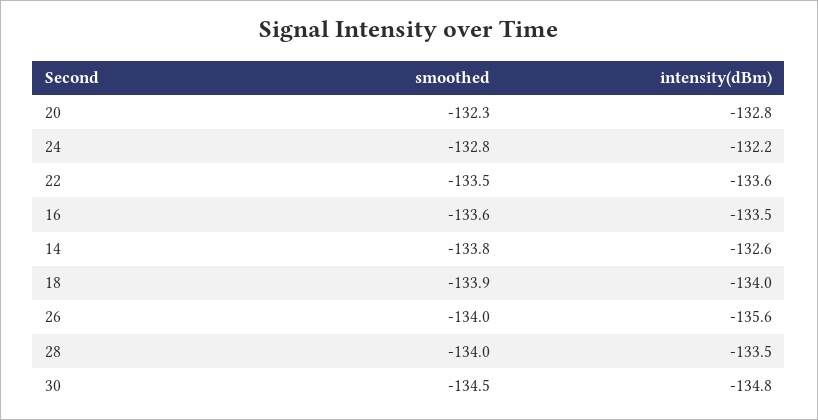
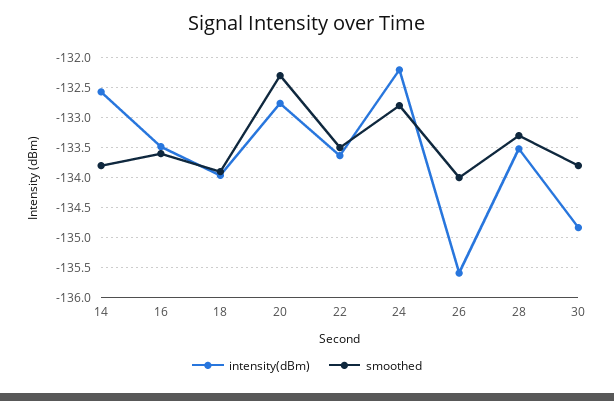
smoothed, 28: -134 -> -133.25
smoothed, 30: -134.5 -> -133.75

